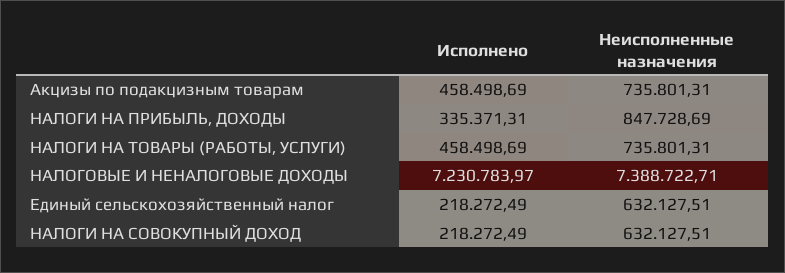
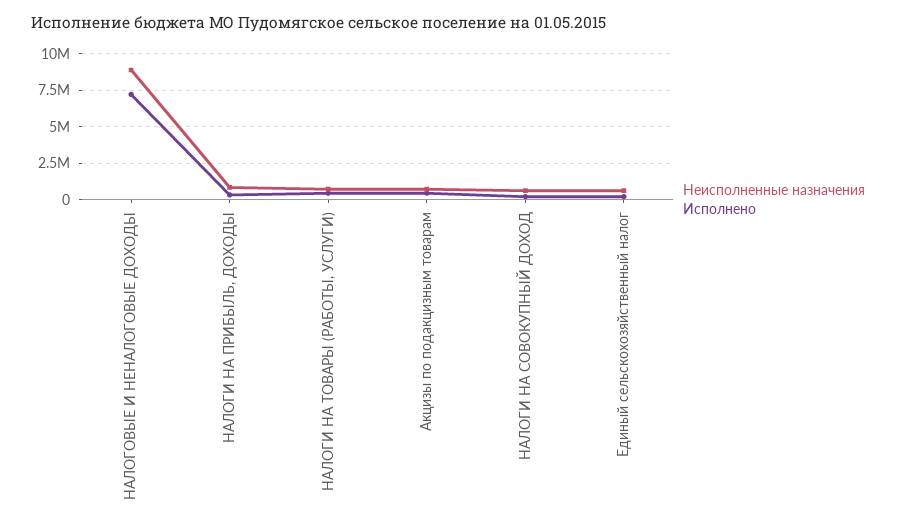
Неисполненные назначения, НАЛОГОВЫЕ И НЕНАЛОГОВЫЕ ДОХОДЫ: 7388722.71 -> 9000000

